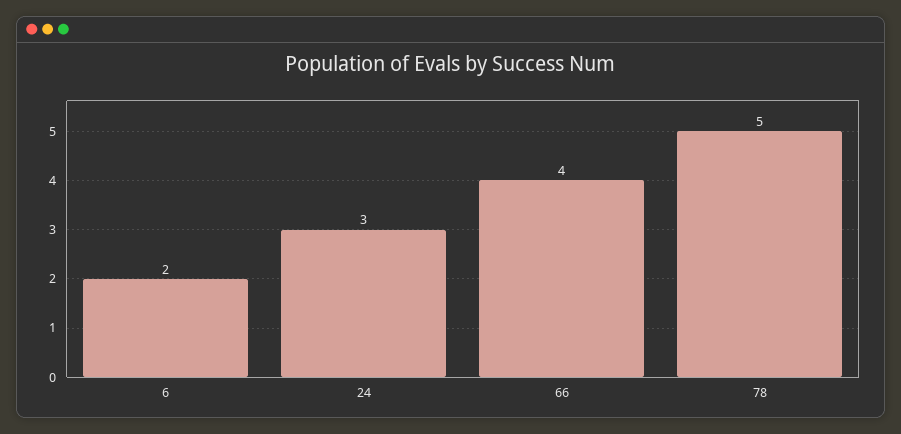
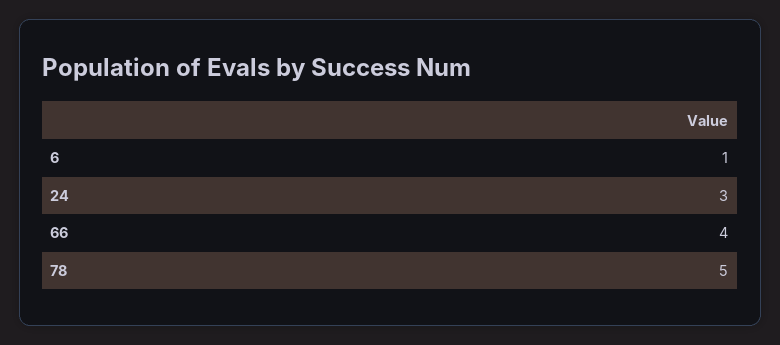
6: 2 -> 1

